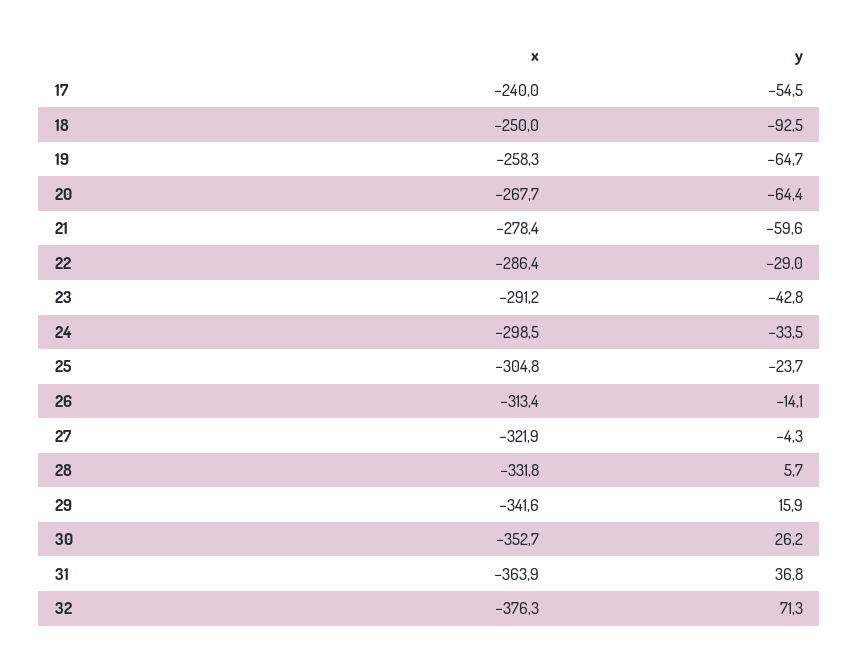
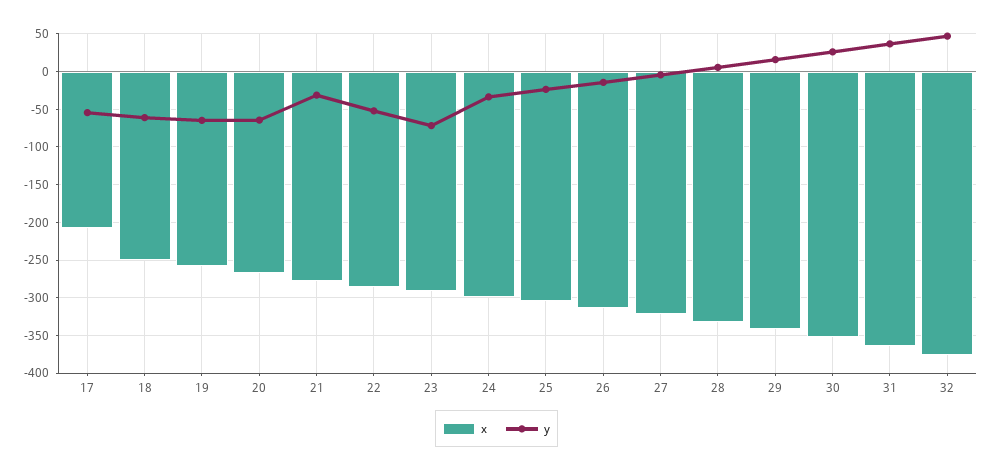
x, 17: -240 -> -210
y, 18: -92.5 -> -60
y, 21: -59.6 -> -30
y, 22: -29 -> -50
y, 23: -42.8 -> -70
y, 32: 71.3 -> 50

